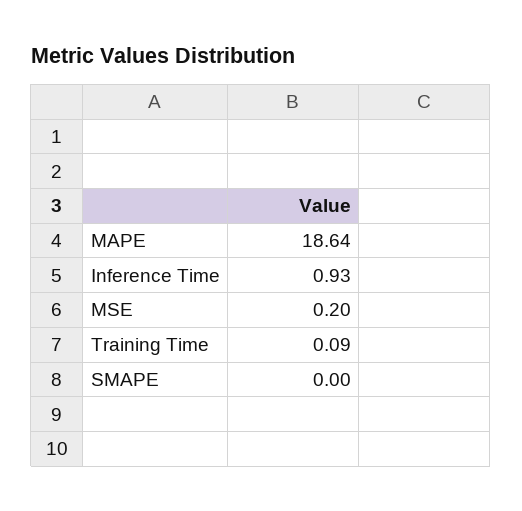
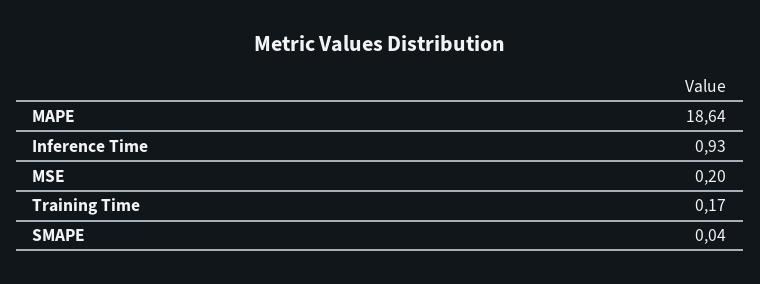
Training Time: 0.09 -> 0.17
SMAPE: 0 -> 0.04

